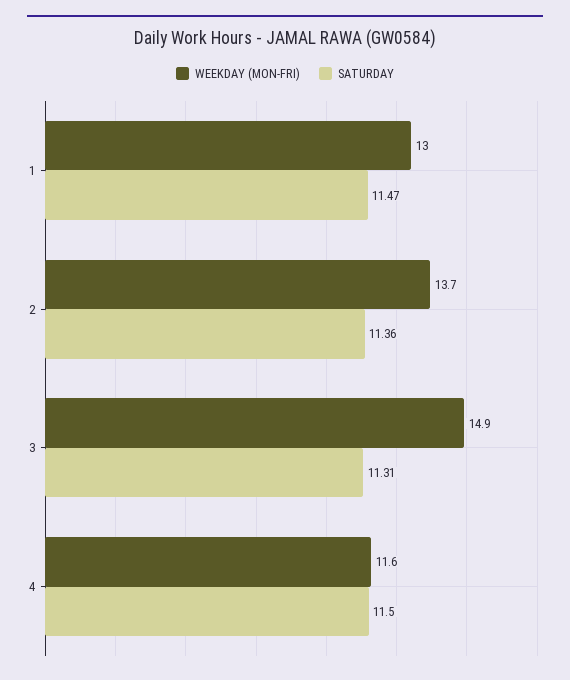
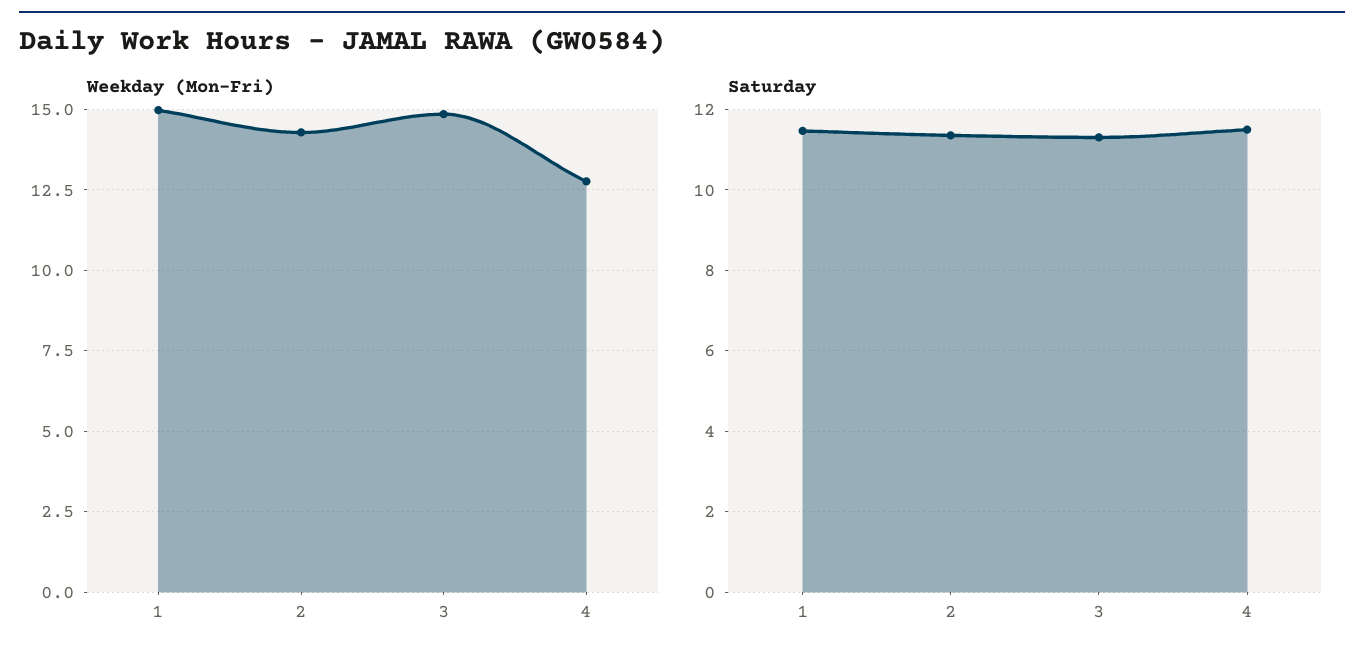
WEEKDAY (MON-FRI), 1: 13 -> 15
WEEKDAY (MON-FRI), 2: 13.7 -> 14.25
WEEKDAY (MON-FRI), 4: 11.6 -> 12.75

